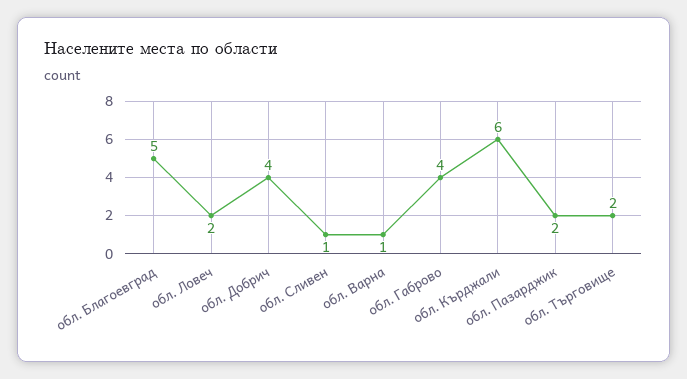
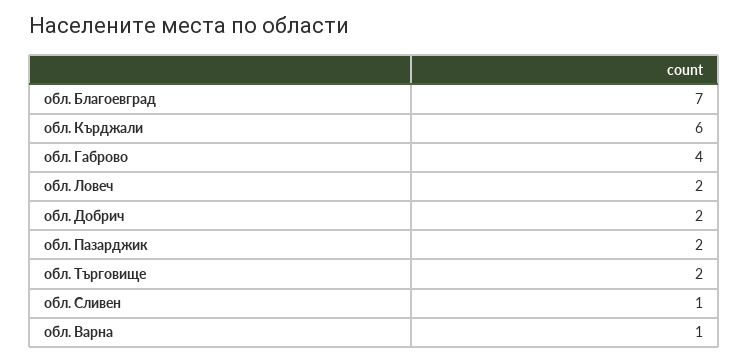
обл. Благоевград: 5 -> 7
обл. Добрич: 4 -> 2

